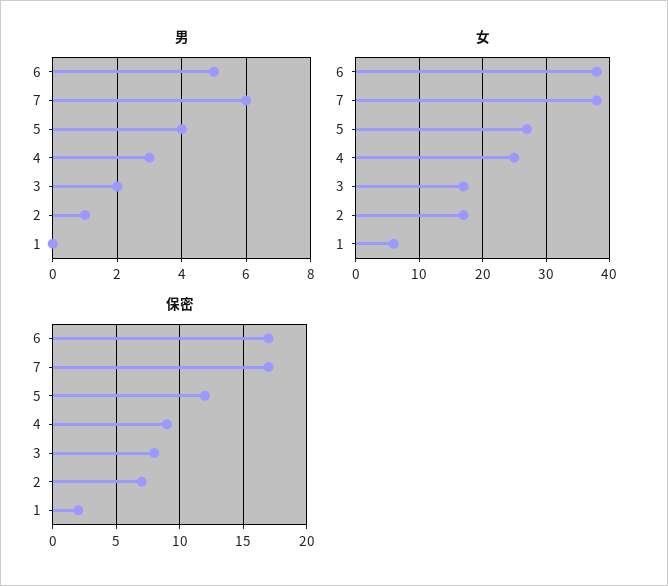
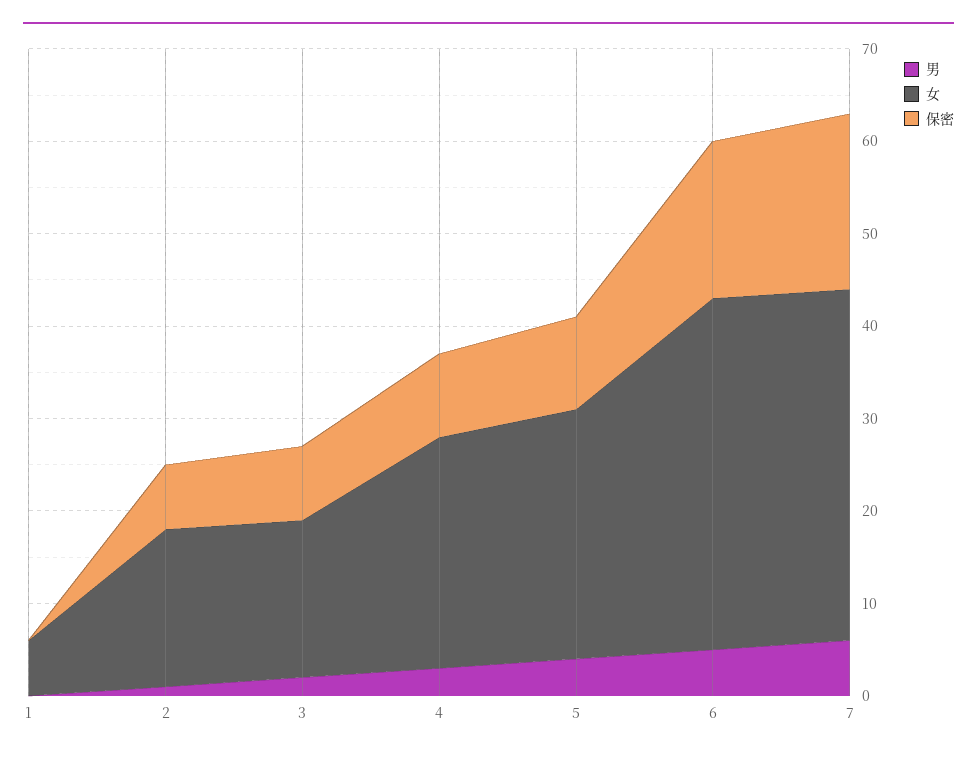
保密, 7: 17 -> 19
保密, 5: 12 -> 10
保密, 1: 2 -> 0

